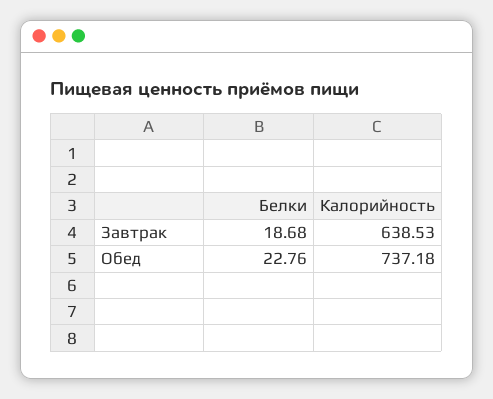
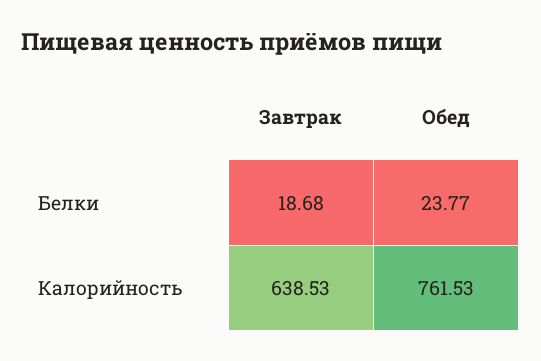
Белки, Обед: 22.76 -> 23.77
Калорийность, Обед: 737.18 -> 761.53

